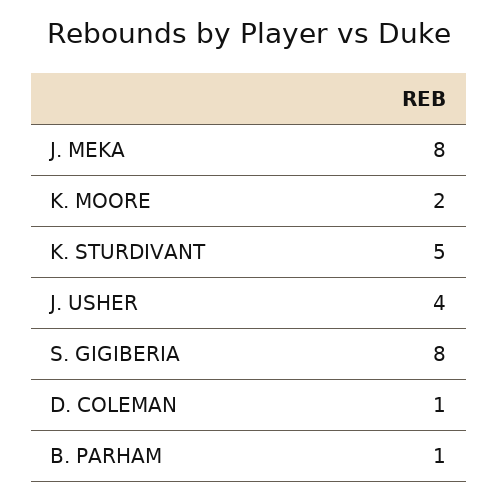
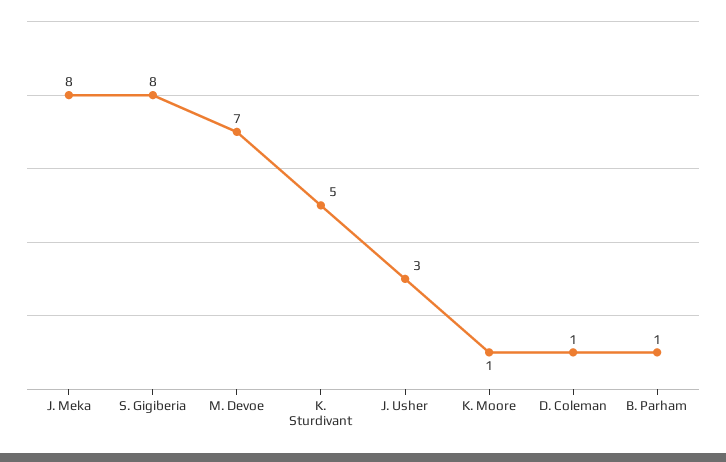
K. MOORE: 2 -> 1
J. USHER: 4 -> 3
M. Devoe: none -> 7

